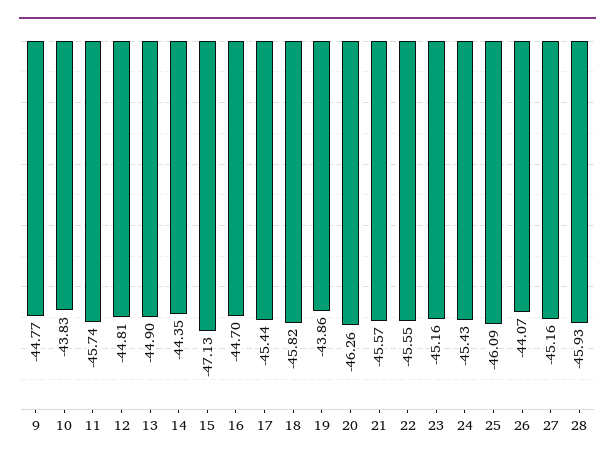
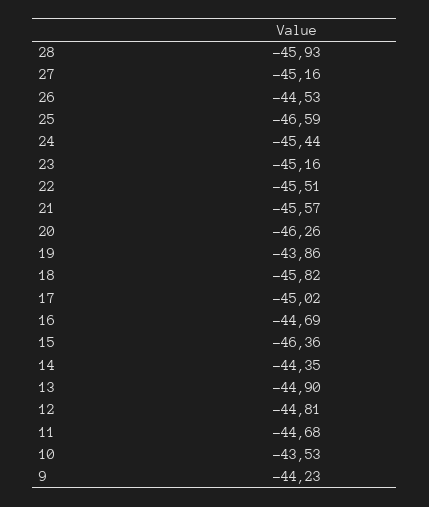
9: -44.77 -> -44.23
10: -43.83 -> -43.53
11: -45.74 -> -44.68
15: -47.13 -> -46.36
16: -44.7 -> -44.69
17: -45.44 -> -45.02
22: -45.55 -> -45.51
24: -45.43 -> -45.44
25: -46.09 -> -46.59
26: -44.07 -> -44.53

